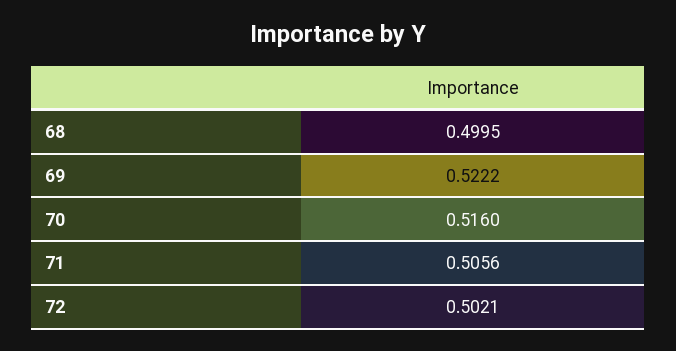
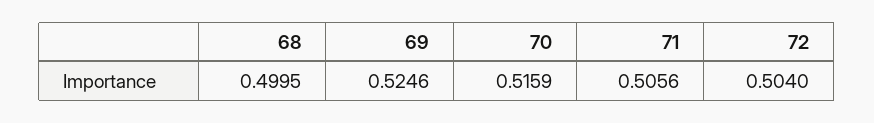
69: 0.5222 -> 0.5246
70: 0.516 -> 0.5159
72: 0.5021 -> 0.504

